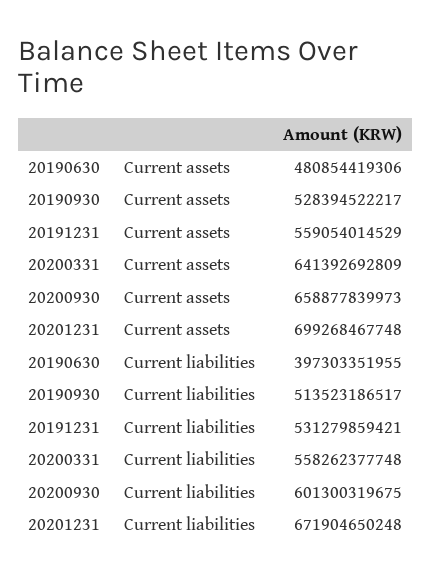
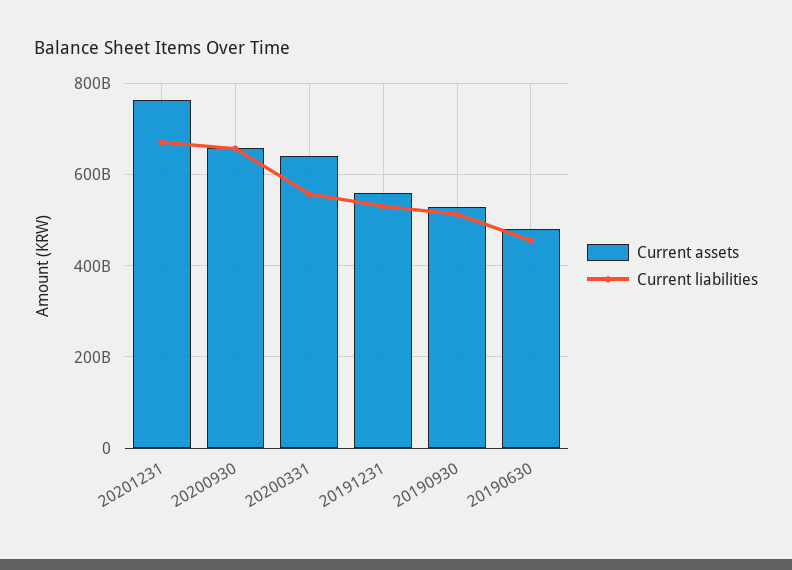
Current assets, 20201231: 699268467748 -> 760000000000
Current liabilities, 20190630: 397303351955 -> 460000000000
Current liabilities, 20200930: 601300319675 -> 660000000000

